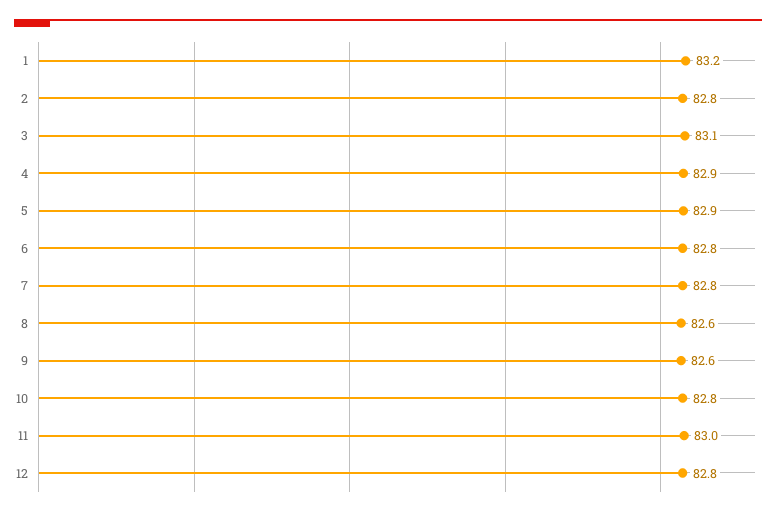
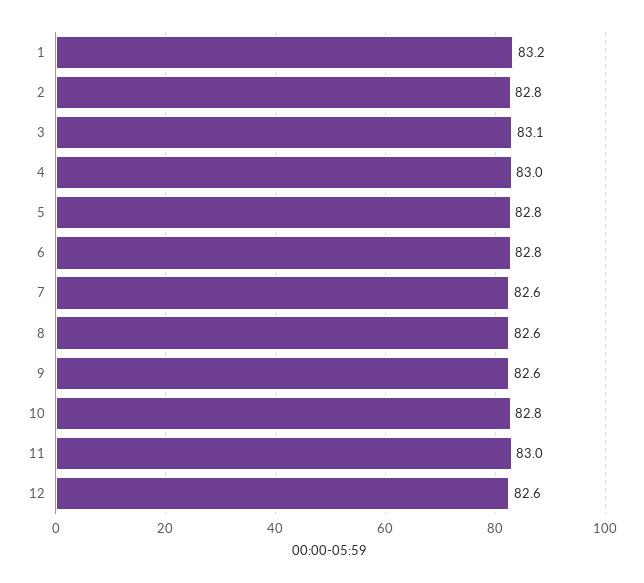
4: 82.9 -> 83
5: 82.9 -> 82.8
7: 82.8 -> 82.6
12: 82.8 -> 82.6

